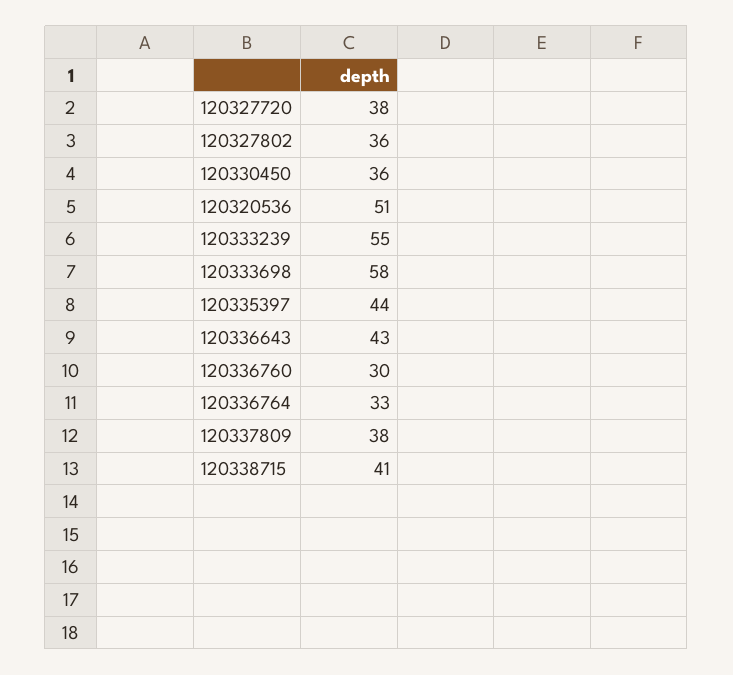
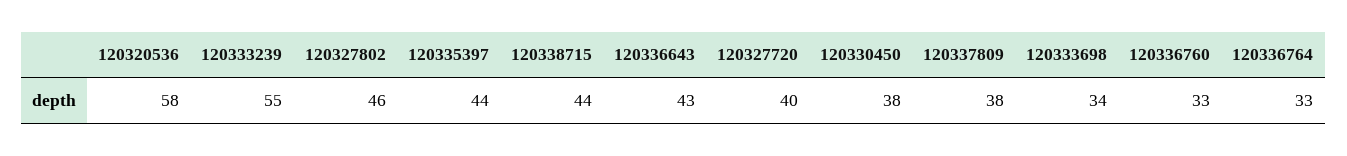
120327720: 38 -> 40
120327802: 36 -> 46
120330450: 36 -> 38
120320536: 51 -> 58
120333698: 58 -> 34
120336760: 30 -> 33
120338715: 41 -> 44

